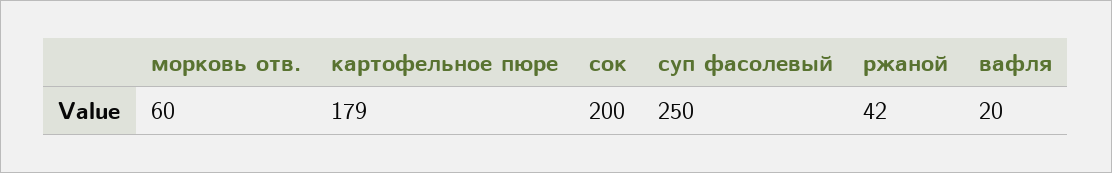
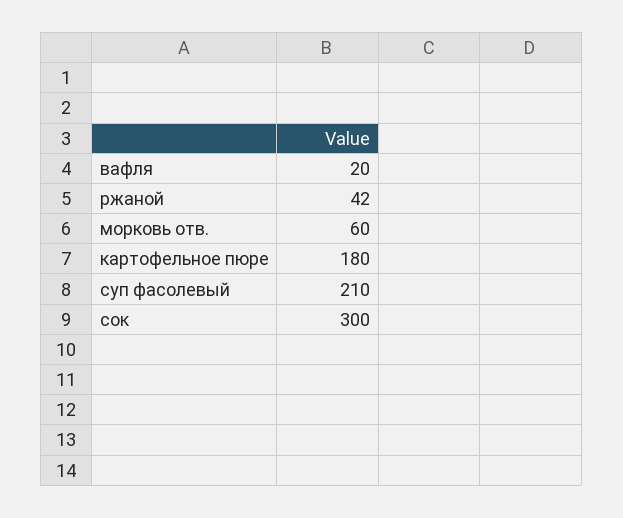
картофельное пюре: 179 -> 180
сок: 200 -> 300
суп фасолевый: 250 -> 210

